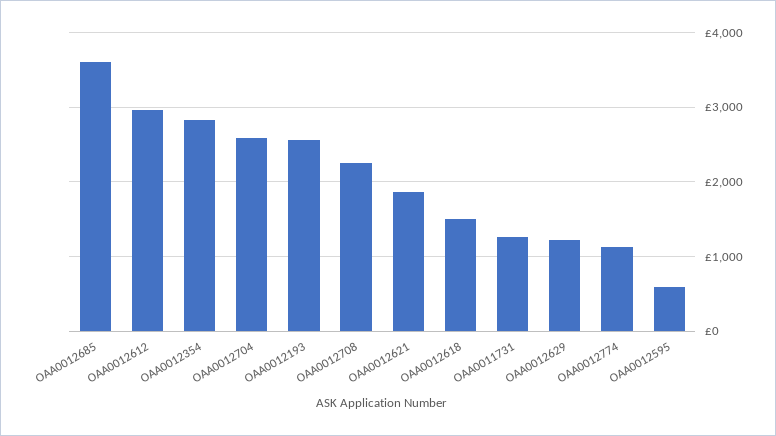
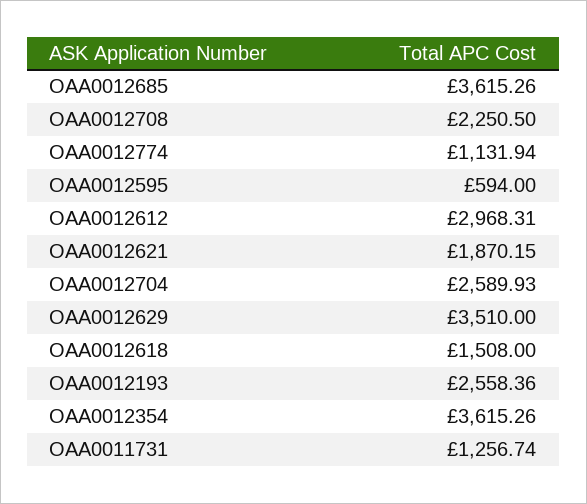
OAA0012354: 2800 -> 3615.26
OAA0012629: 1200 -> 3510

